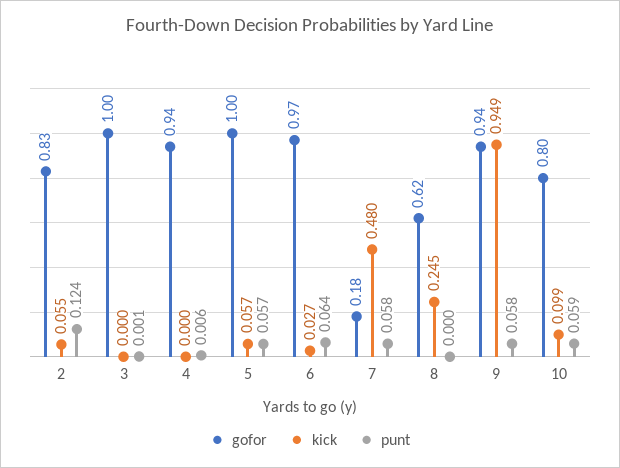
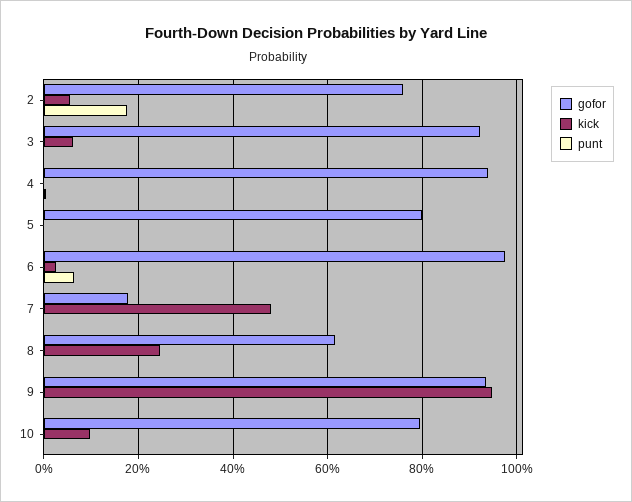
gofor, 2: 0.83 -> 0.76
punt, 2: 0.124 -> 0.18
gofor, 3: 1 -> 0.92
kick, 3: 0 -> 0.06
gofor, 5: 1 -> 0.8
kick, 5: 0.057 -> 0
punt, 5: 0.057 -> 0
punt, 7: 0.058 -> 0
punt, 9: 0.058 -> 0
punt, 10: 0.059 -> 0

